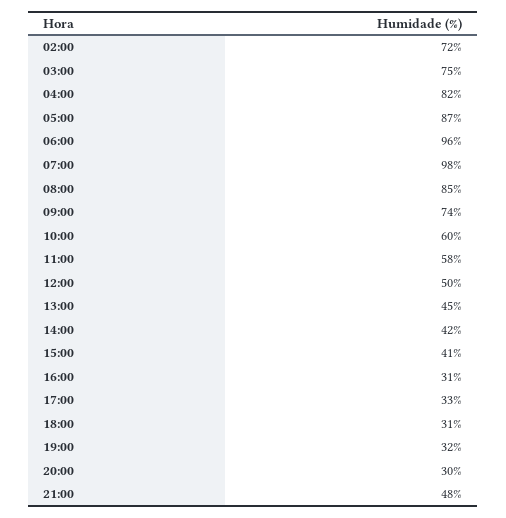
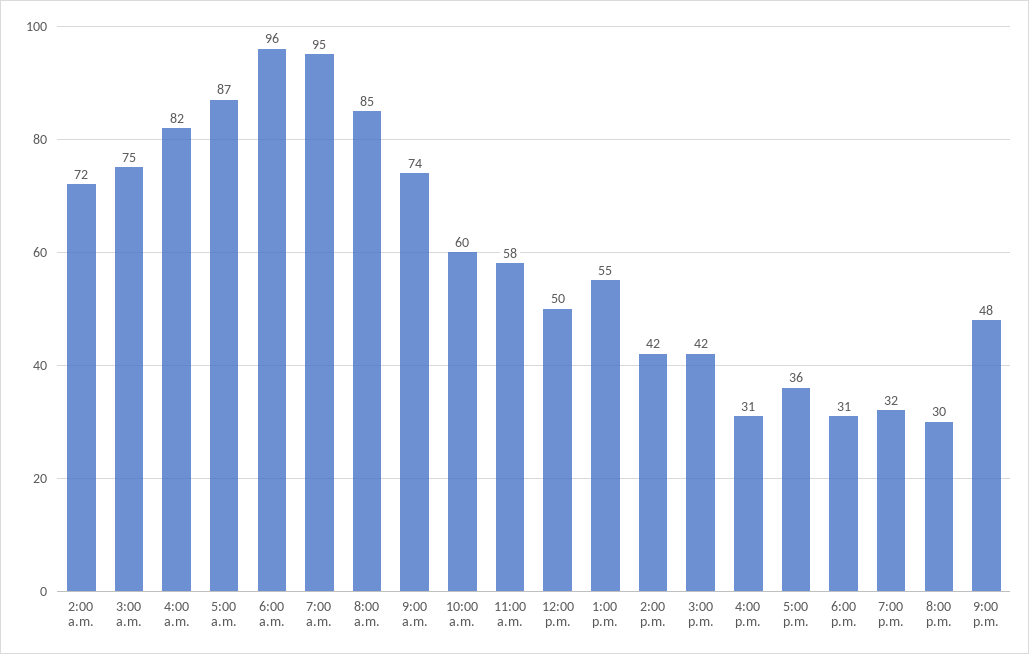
07:00: 98 -> 95
13:00: 45 -> 55
15:00: 41 -> 42
17:00: 33 -> 36

